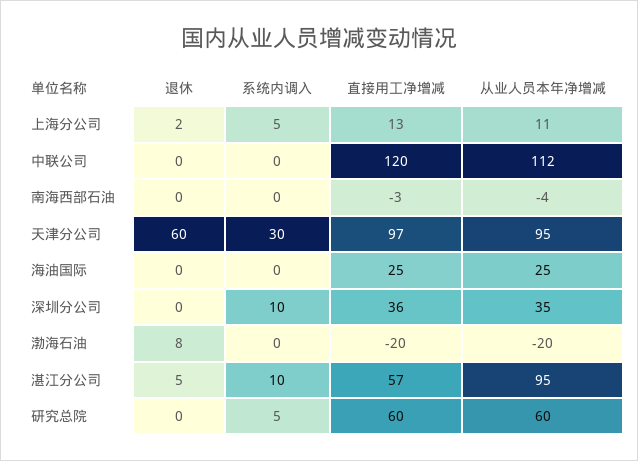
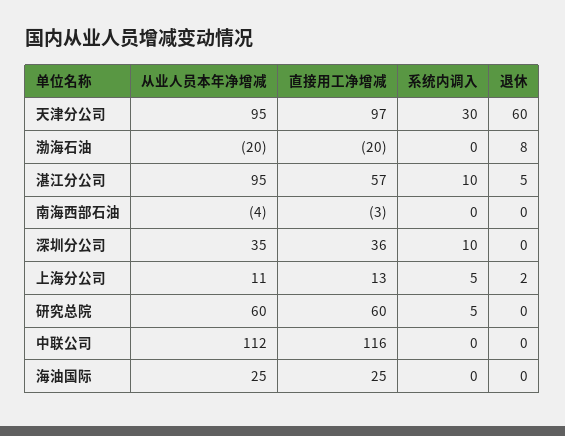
直接用工净增减, 中联公司: 120 -> 116

